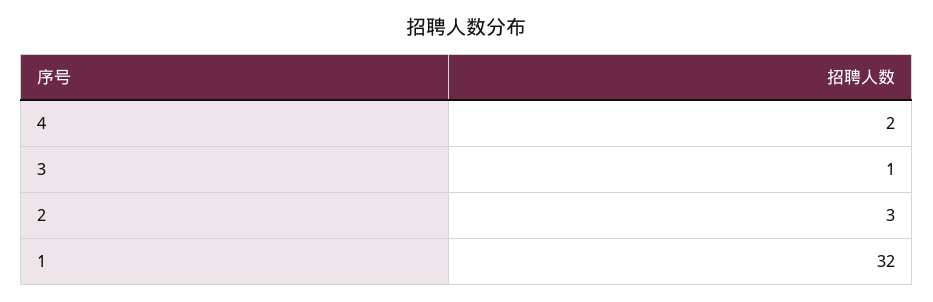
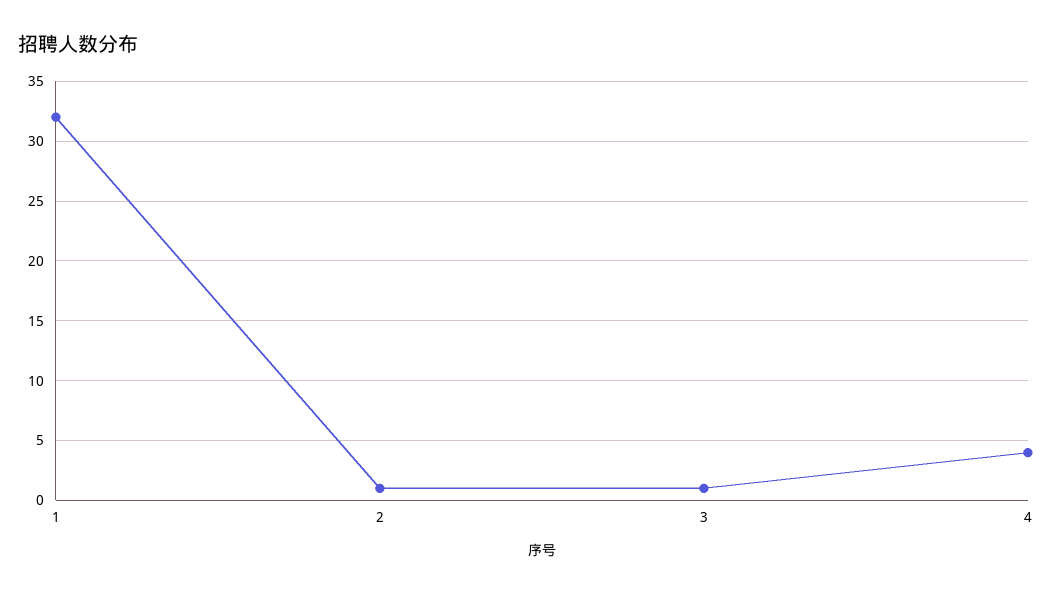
4: 2 -> 4
2: 3 -> 1

